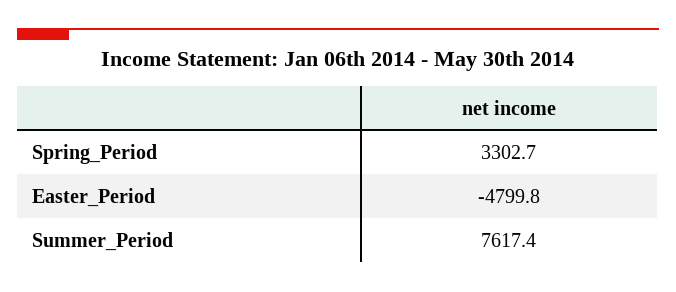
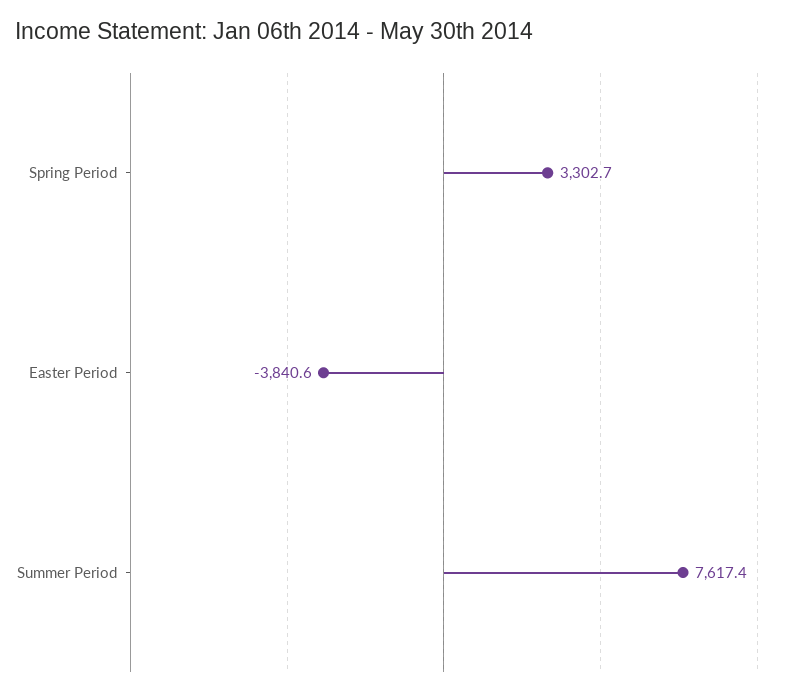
Easter_Period: -4799.8 -> -3840.6

